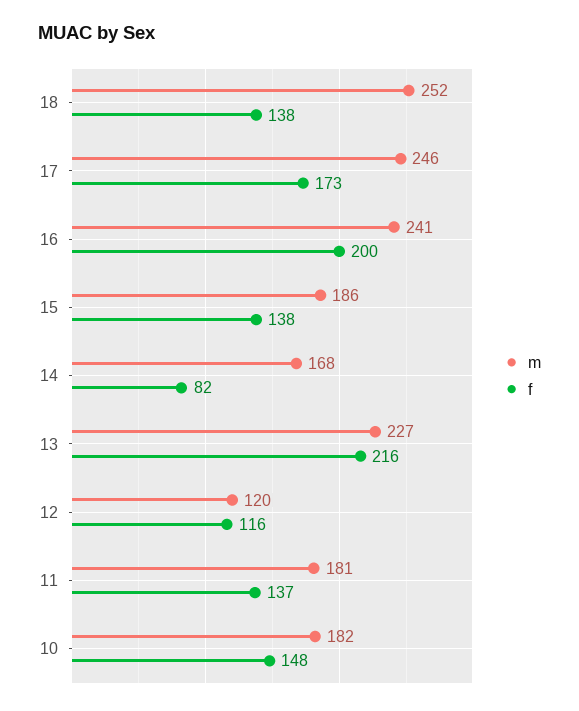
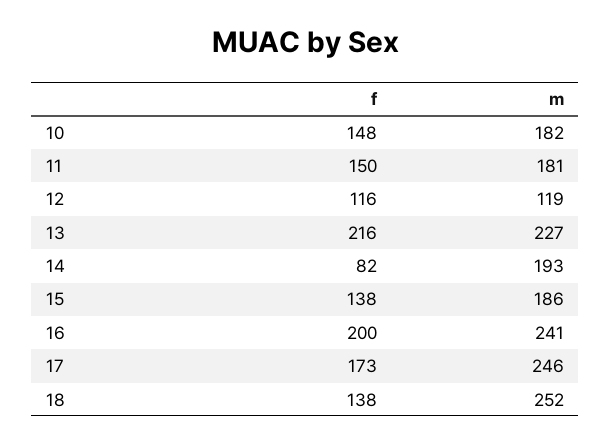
m, 14: 168 -> 193
m, 12: 120 -> 119
f, 11: 137 -> 150

